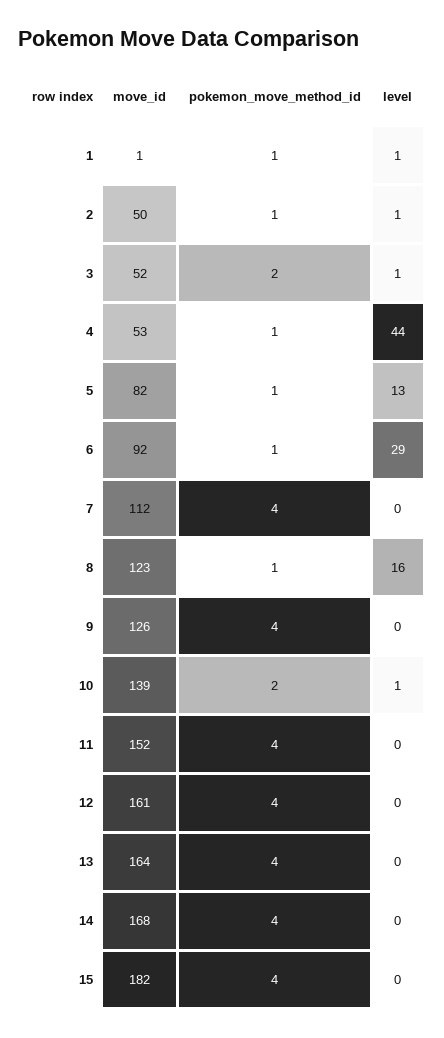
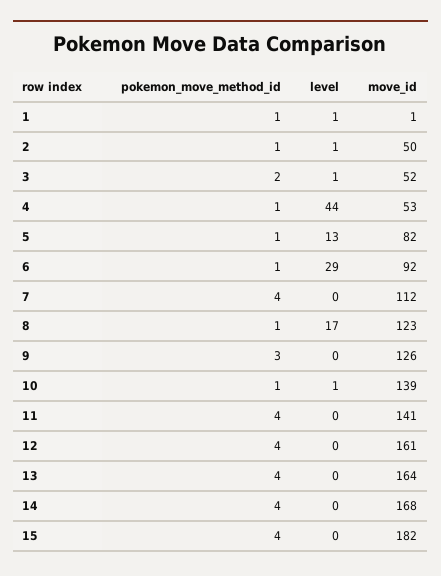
level, 8: 16 -> 17
pokemon_move_method_id, 9: 4 -> 3
pokemon_move_method_id, 10: 2 -> 1
move_id, 11: 152 -> 141

